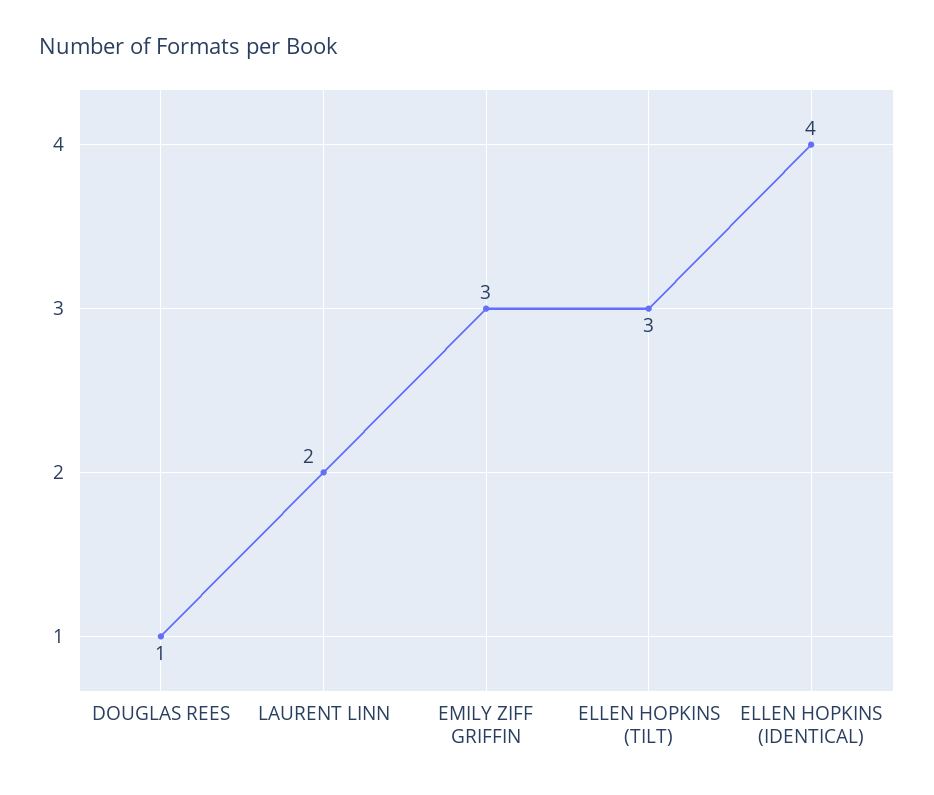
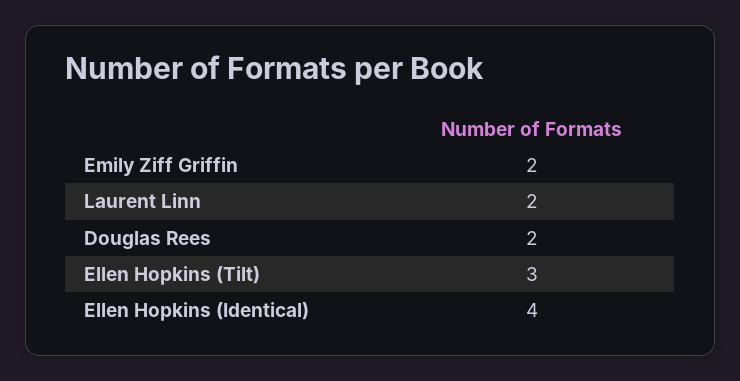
DOUGLAS REES: 1 -> 2
EMILY ZIFF GRIFFIN: 3 -> 2

